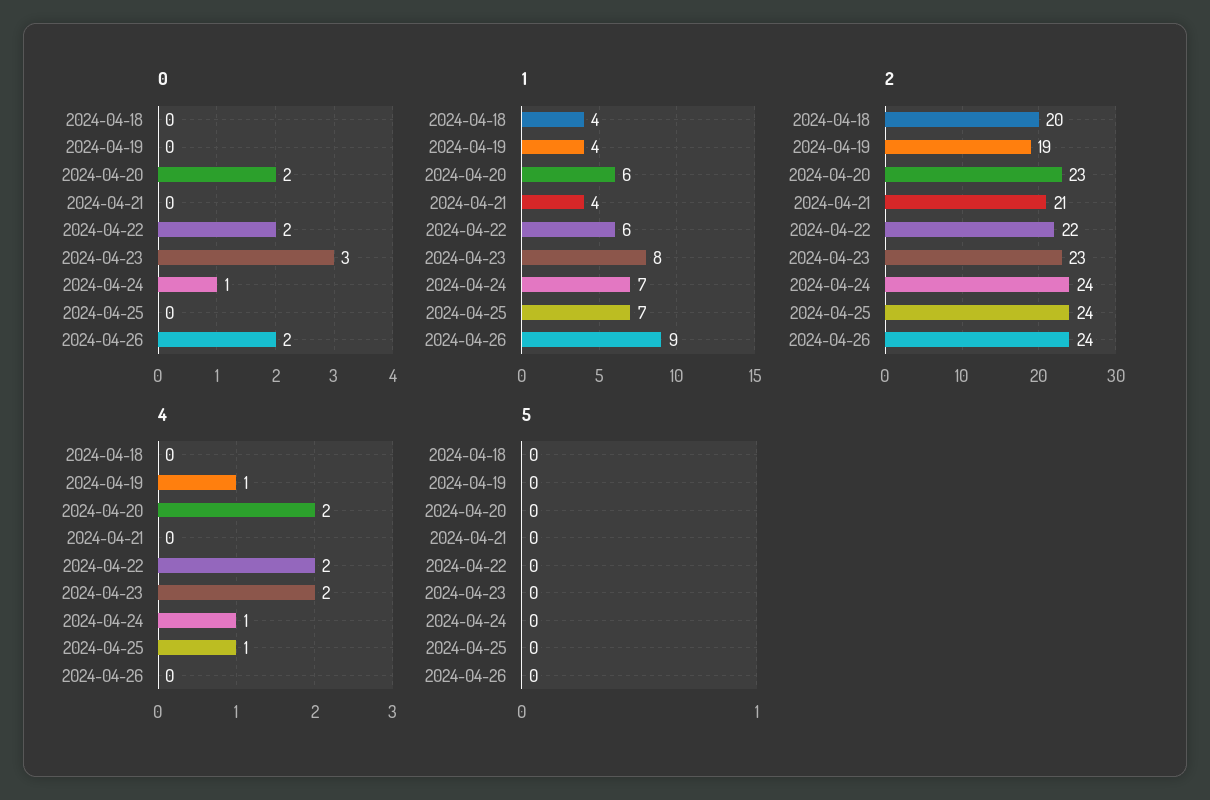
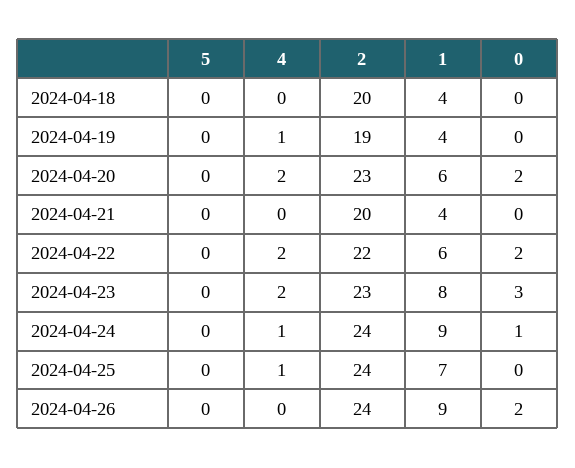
1, 2024-04-24: 7 -> 9
2, 2024-04-21: 21 -> 20

